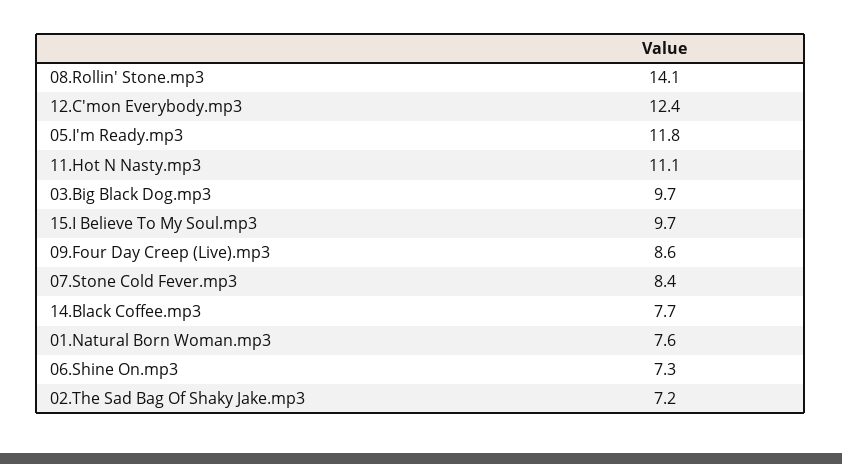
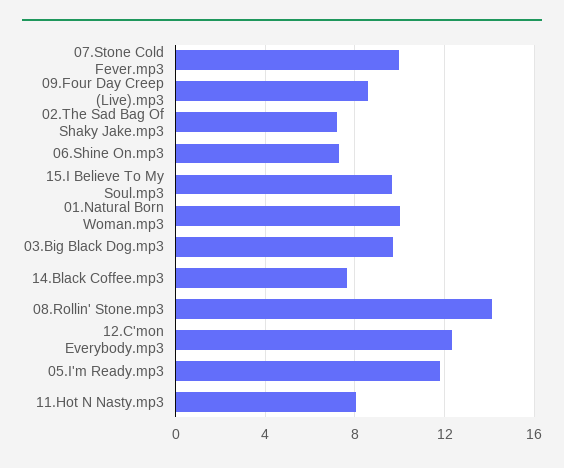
11.Hot N Nasty.mp3: 11.1 -> 8
07.Stone Cold Fever.mp3: 8.4 -> 10
01.Natural Born Woman.mp3: 7.6 -> 10

